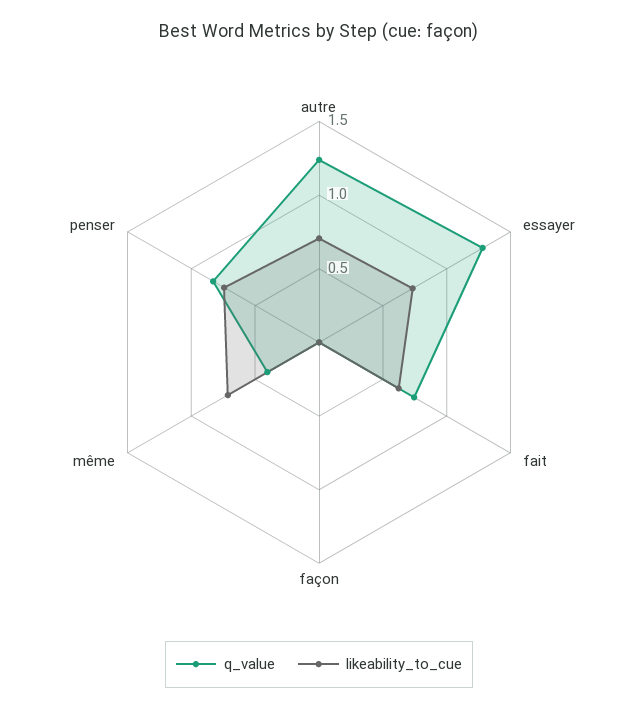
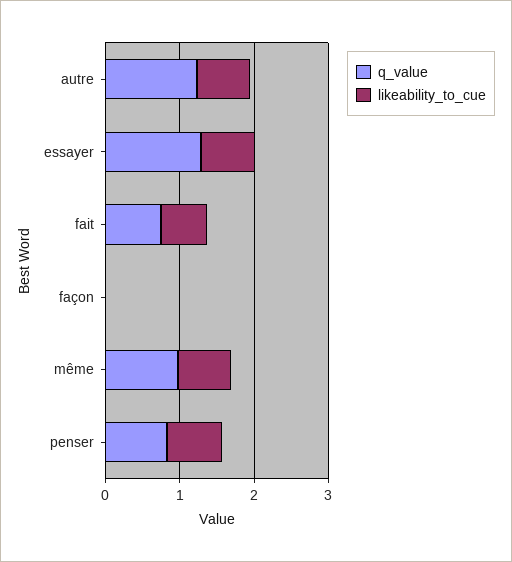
q_value, même: 0.4 -> 1

